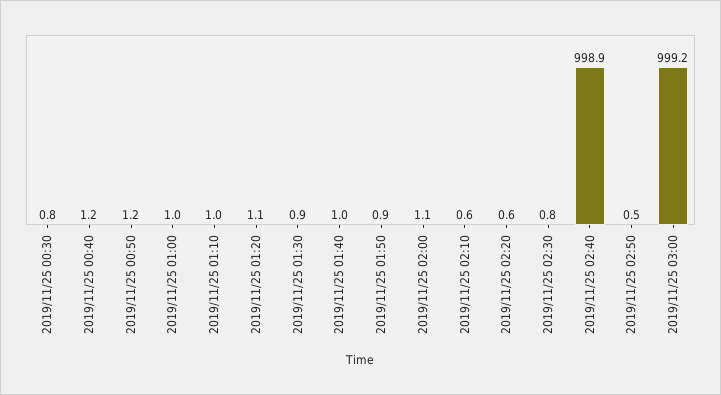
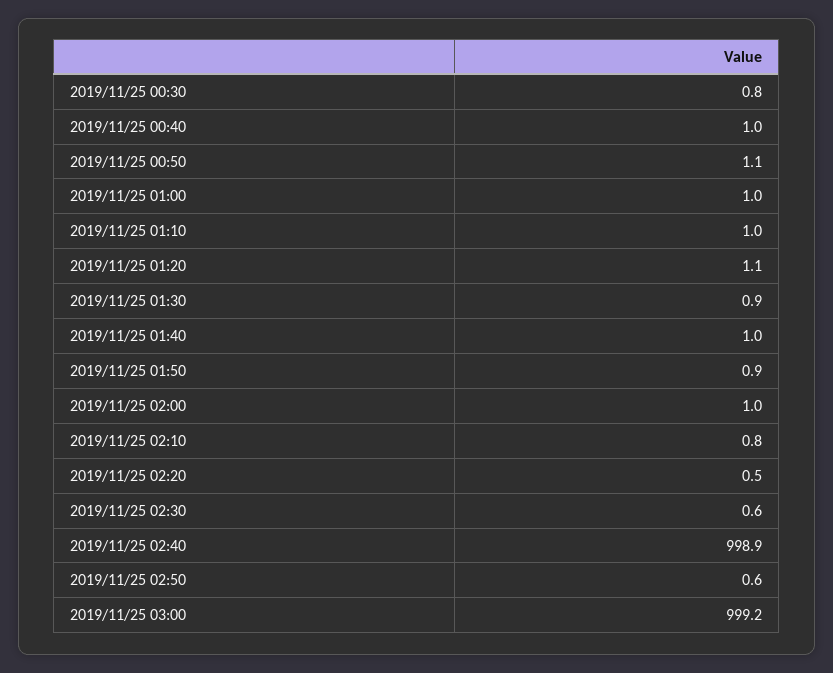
2019/11/25 00:40: 1.2 -> 1
2019/11/25 00:50: 1.2 -> 1.1
2019/11/25 02:00: 1.1 -> 1
2019/11/25 02:10: 0.6 -> 0.8
2019/11/25 02:20: 0.6 -> 0.5
2019/11/25 02:30: 0.8 -> 0.6
2019/11/25 02:50: 0.5 -> 0.6

